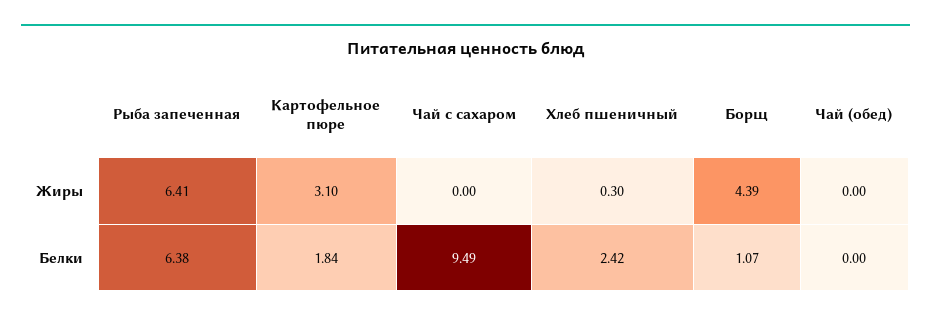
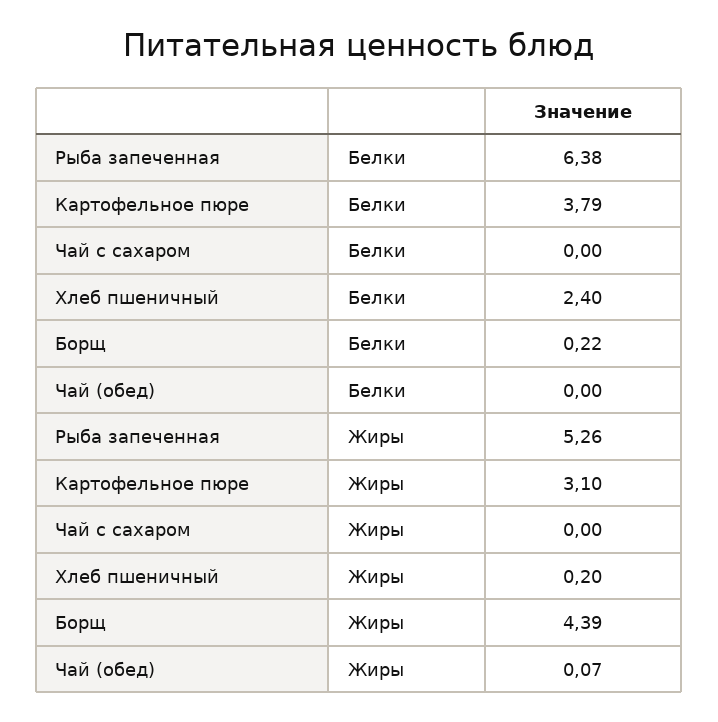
Рыба запеченная, Жиры: 6.41 -> 5.26
Хлеб пшеничный, Жиры: 0.3 -> 0.2
Чай (обед), Жиры: 0 -> 0.07
Картофельное пюре, Белки: 1.84 -> 3.79
Чай с сахаром, Белки: 9.49 -> 0
Хлеб пшеничный, Белки: 2.42 -> 2.4
Борщ, Белки: 1.07 -> 0.22

